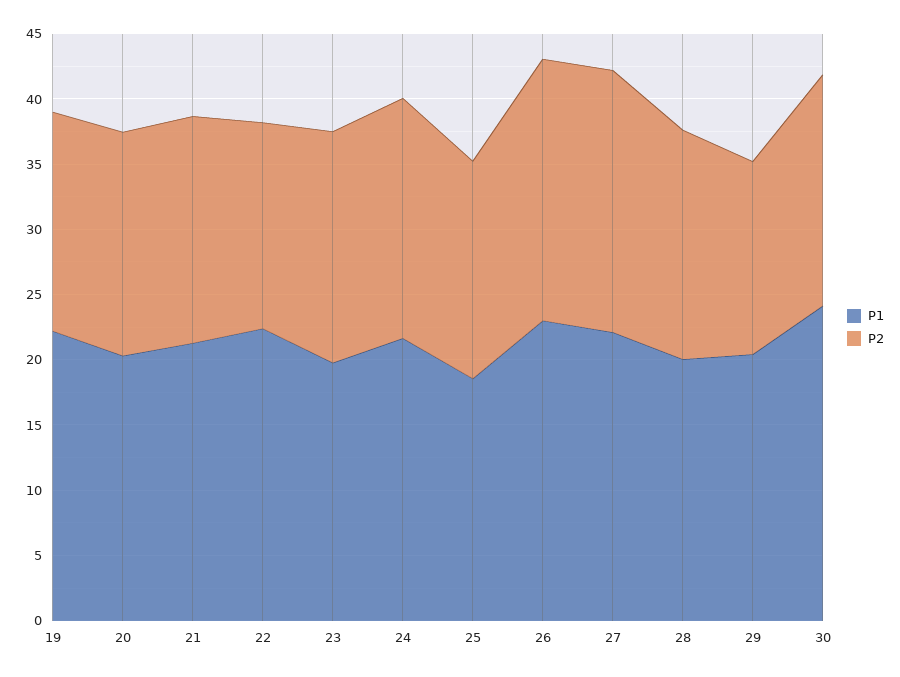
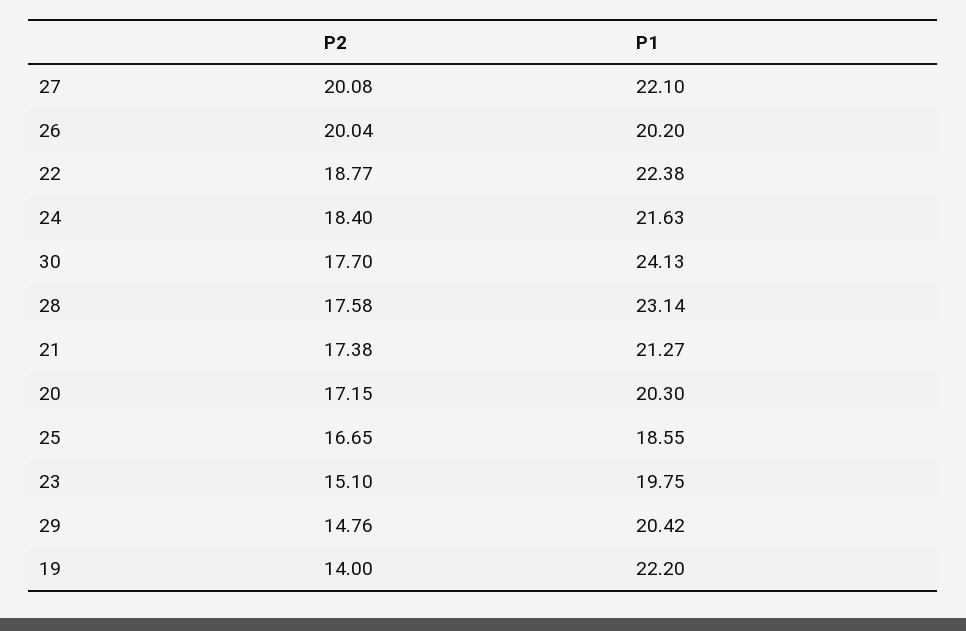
P2, 19: 17 -> 14
P2, 22: 16 -> 18.77
P2, 23: 18 -> 15.1
P1, 26: 23 -> 20.2
P1, 28: 20 -> 23.14

